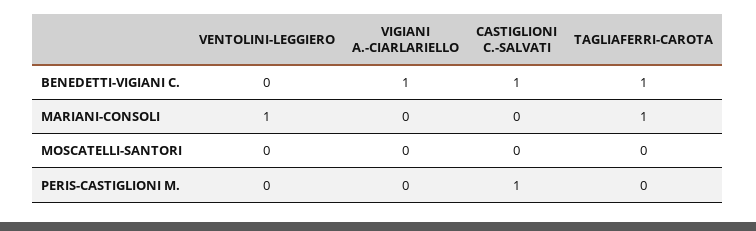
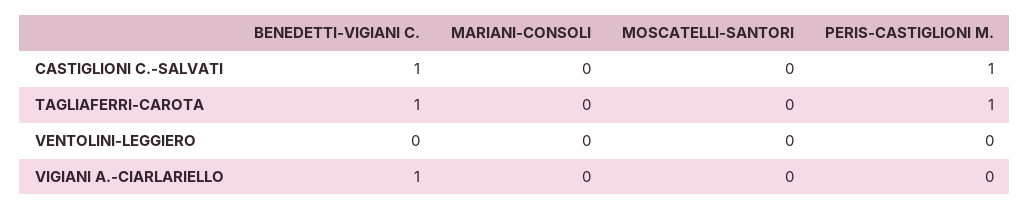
VENTOLINI-LEGGIERO, MARIANI-CONSOLI: 1 -> 0
TAGLIAFERRI-CAROTA, MARIANI-CONSOLI: 1 -> 0
TAGLIAFERRI-CAROTA, PERIS-CASTIGLIONI M.: 0 -> 1

